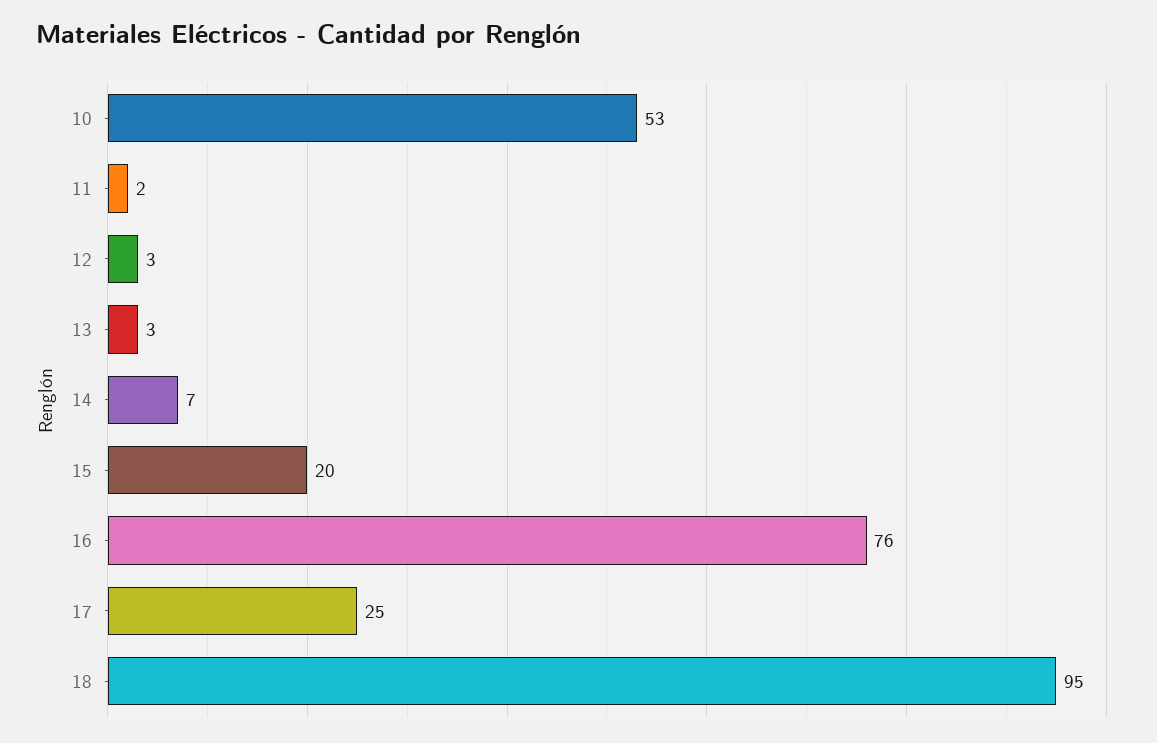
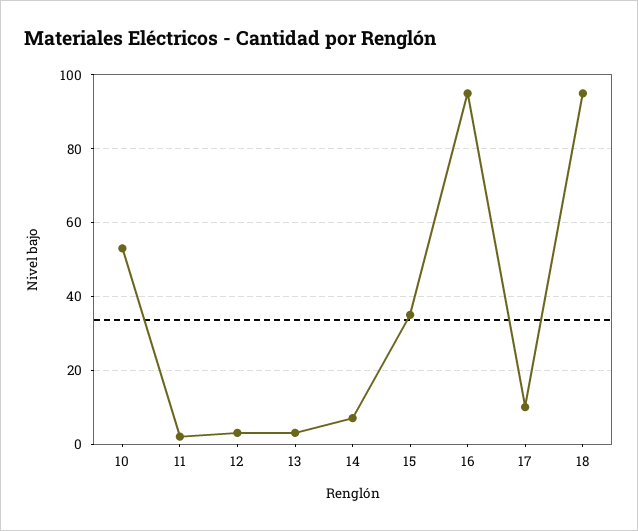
15: 20 -> 35
16: 76 -> 95
17: 25 -> 10

